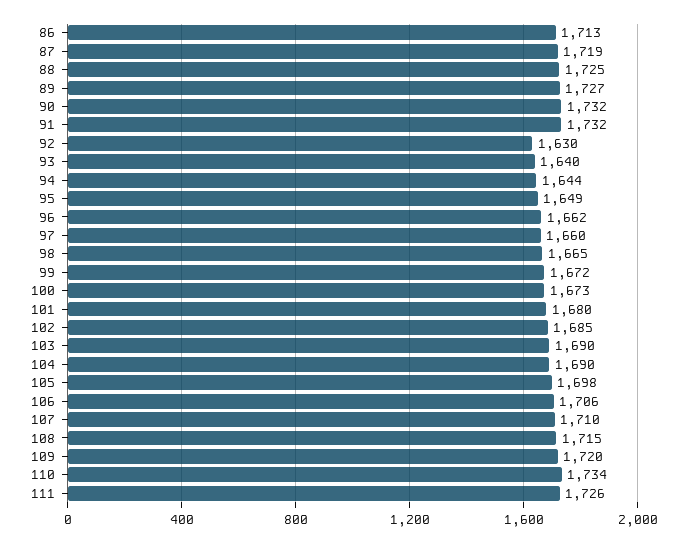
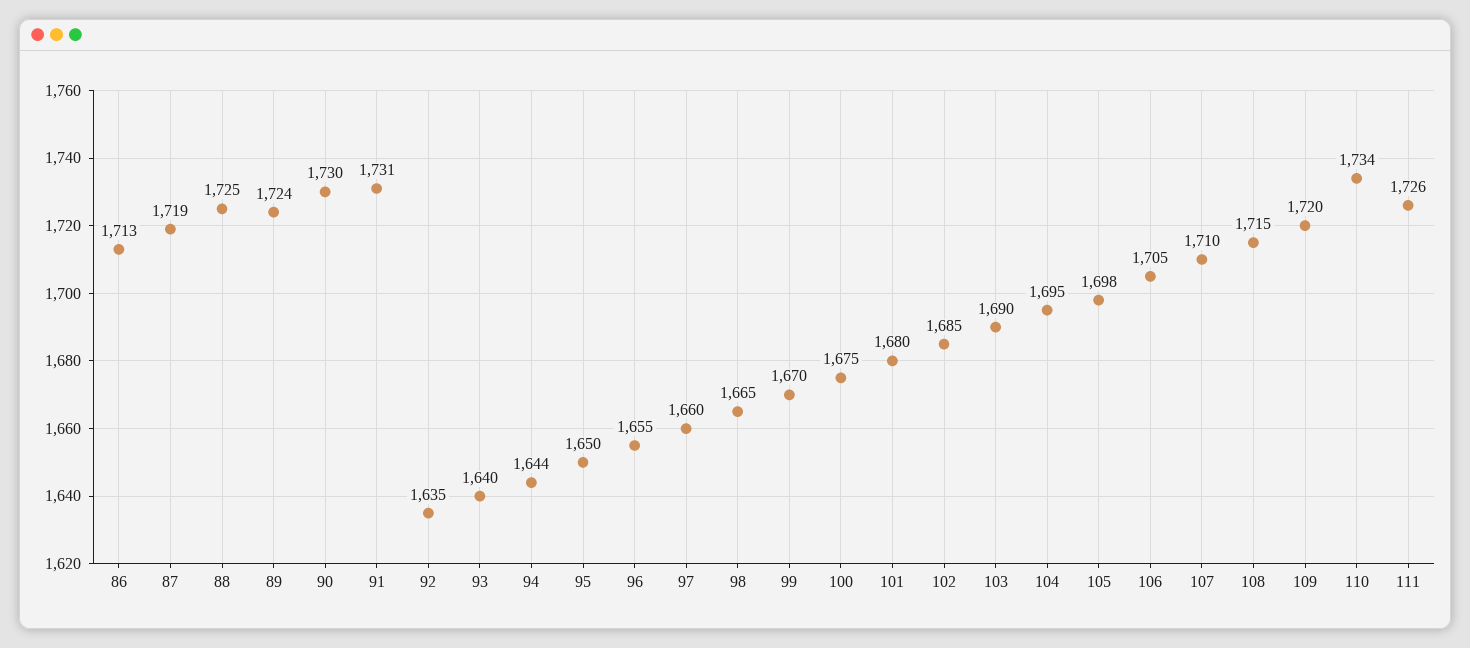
89: 1727 -> 1724
90: 1732 -> 1730
91: 1732 -> 1731
92: 1630 -> 1635
95: 1649 -> 1650
96: 1662 -> 1655
99: 1672 -> 1670
100: 1673 -> 1675
104: 1690 -> 1695
106: 1706 -> 1705

